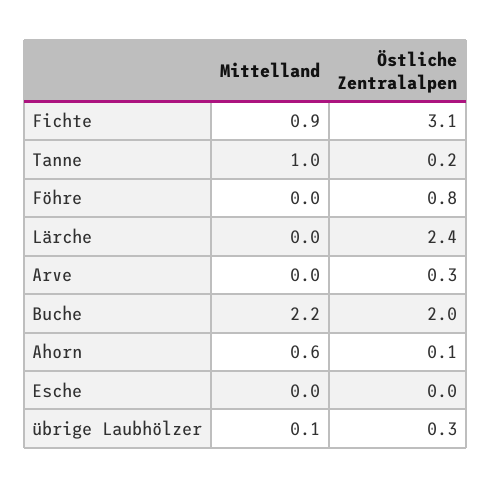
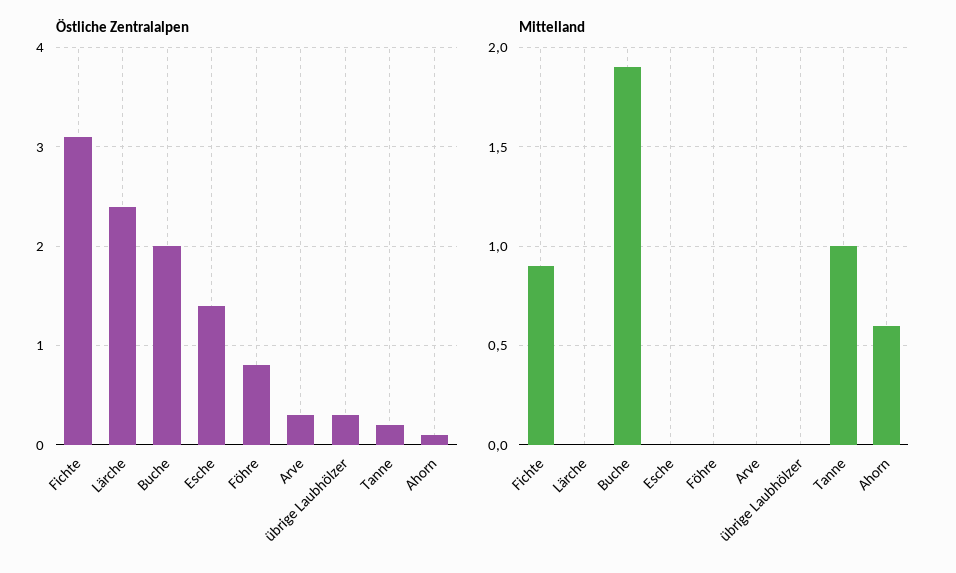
Mittelland, Buche: 2.2 -> 1.9
Östliche Zentralalpen, Esche: 0 -> 1.4
Mittelland, übrige Laubhölzer: 0.1 -> 0

